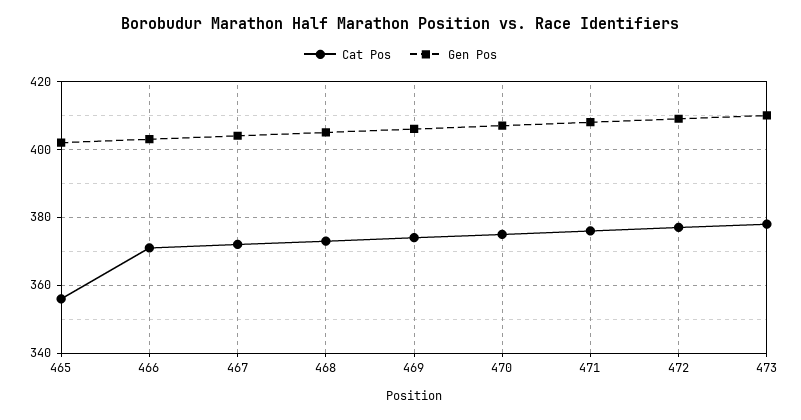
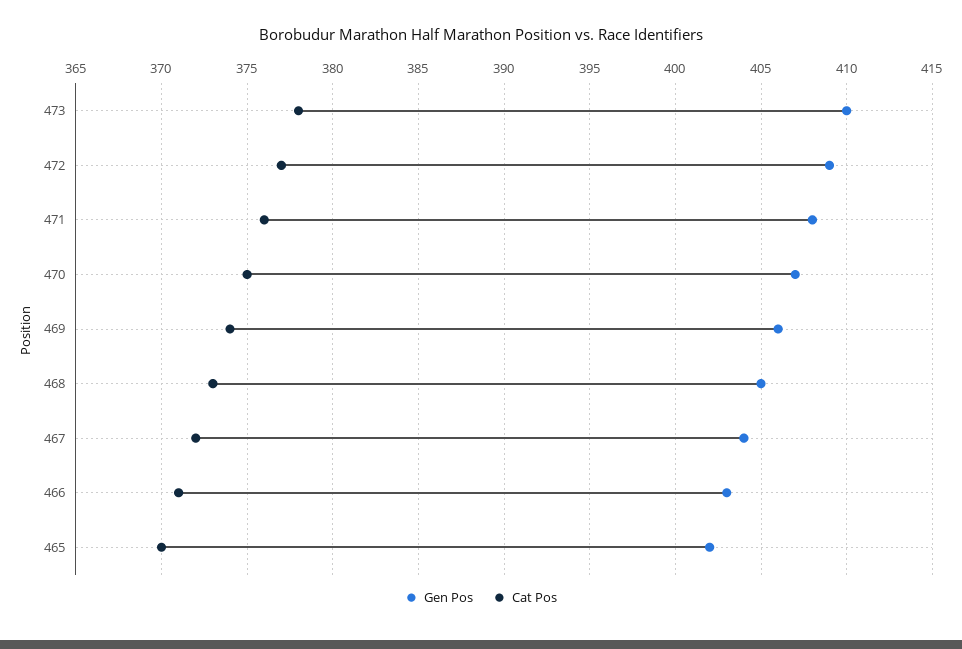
Cat Pos, 465: 355 -> 370

